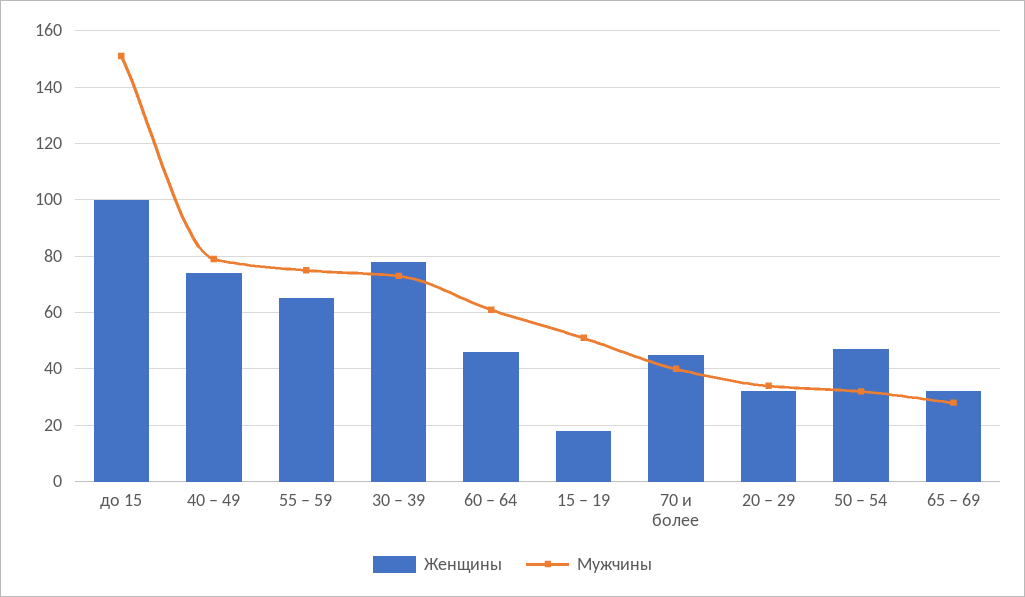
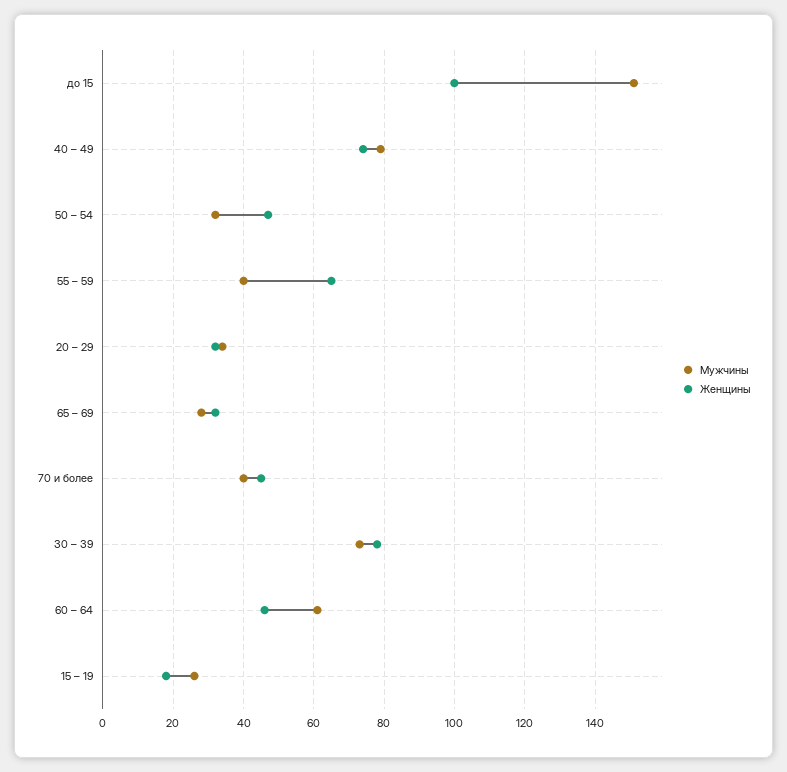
Мужчины, 55 – 59: 75 -> 40
Мужчины, 15 – 19: 50 -> 25

